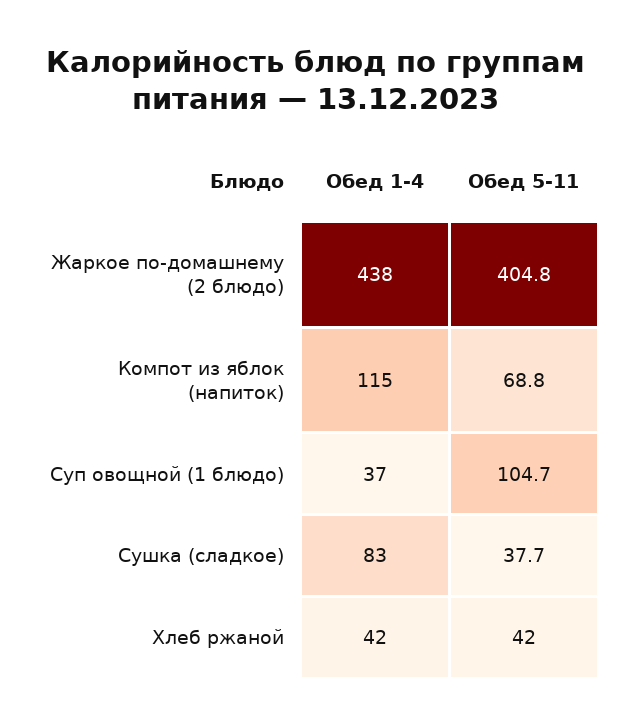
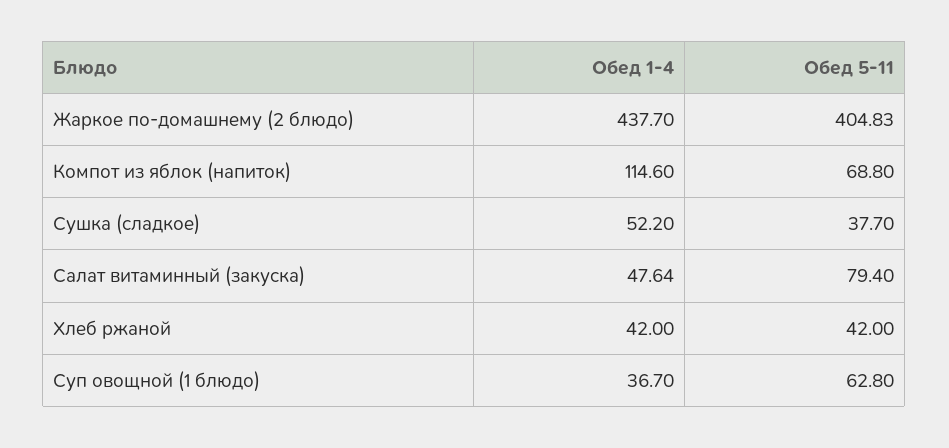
Обед 5-11, Суп овощной (1 блюдо): 104.7 -> 62.8
Обед 1-4, Сушка (сладкое): 83 -> 52.2
Обед 1-4, Салат витаминный (закуска): none -> 47.64
Обед 5-11, Салат витаминный (закуска): none -> 79.4

